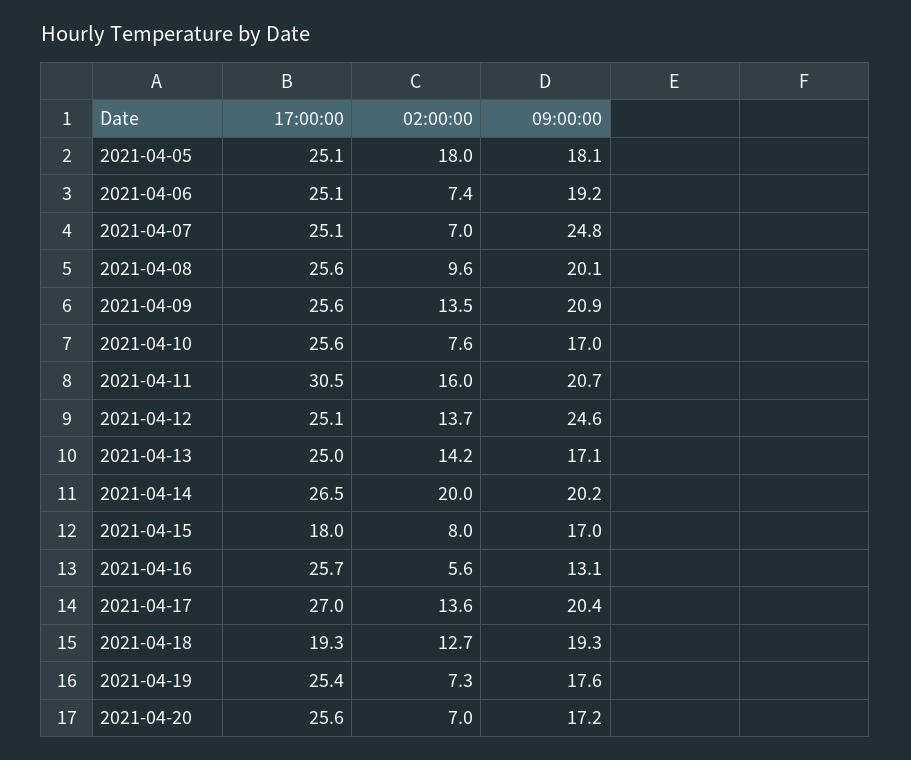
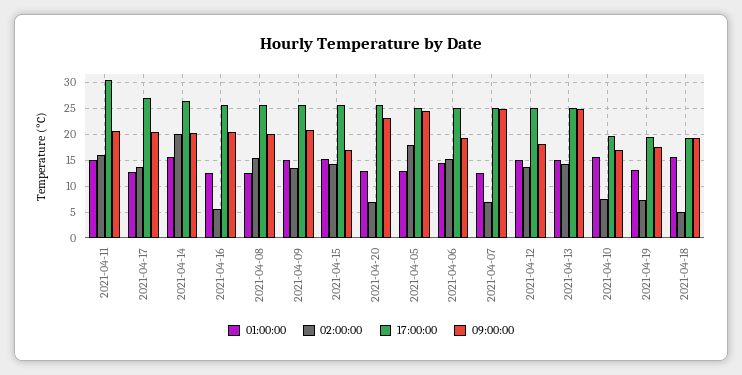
09:00:00, 2021-04-05: 18.1 -> 25
02:00:00, 2021-04-06: 7.4 -> 15
02:00:00, 2021-04-08: 9.6 -> 15
17:00:00, 2021-04-10: 25.6 -> 20
09:00:00, 2021-04-12: 24.6 -> 17.5
09:00:00, 2021-04-13: 17.1 -> 25
17:00:00, 2021-04-15: 18 -> 25
02:00:00, 2021-04-15: 8 -> 15
09:00:00, 2021-04-16: 13.1 -> 20
02:00:00, 2021-04-18: 12.7 -> 5
17:00:00, 2021-04-19: 25.4 -> 20
09:00:00, 2021-04-20: 17.2 -> 22.5
01:00:00, 2021-04-11: none -> 15
01:00:00, 2021-04-17: none -> 12.5
01:00:00, 2021-04-14: none -> 15
01:00:00, 2021-04-16: none -> 12.5
01:00:00, 2021-04-08: none -> 12.5
01:00:00, 2021-04-09: none -> 15
01:00:00, 2021-04-15: none -> 15
01:00:00, 2021-04-20: none -> 12.5
01:00:00, 2021-04-05: none -> 12.5
01:00:00, 2021-04-06: none -> 15
01:00:00, 2021-04-07: none -> 12.5
01:00:00, 2021-04-12: none -> 15
01:00:00, 2021-04-13: none -> 15
01:00:00, 2021-04-10: none -> 15
01:00:00, 2021-04-19: none -> 12.5
01:00:00, 2021-04-18: none -> 15

